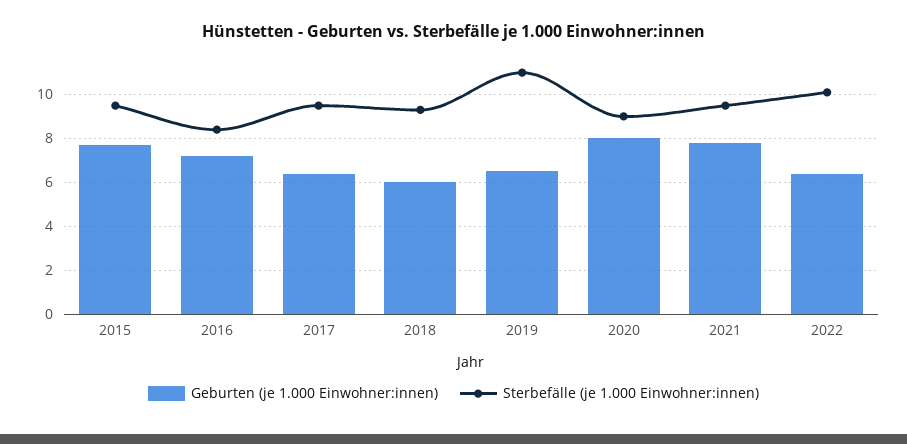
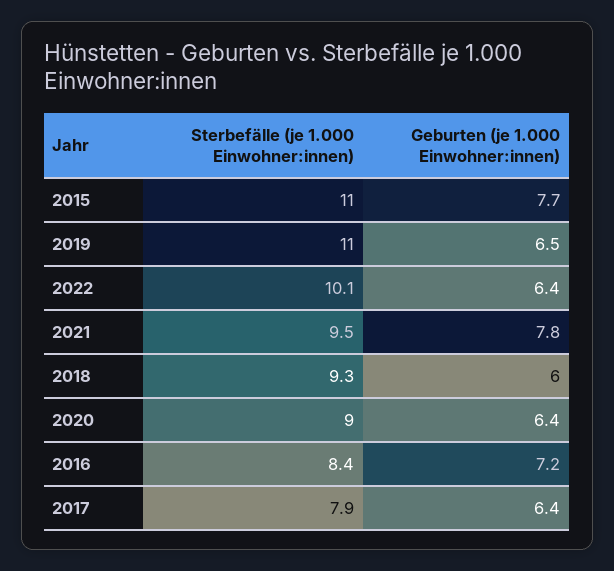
Sterbefälle (je 1.000 Einwohner:innen), 2015: 9.5 -> 11
Sterbefälle (je 1.000 Einwohner:innen), 2017: 9.5 -> 7.9
Geburten (je 1.000 Einwohner:innen), 2020: 8 -> 6.4

